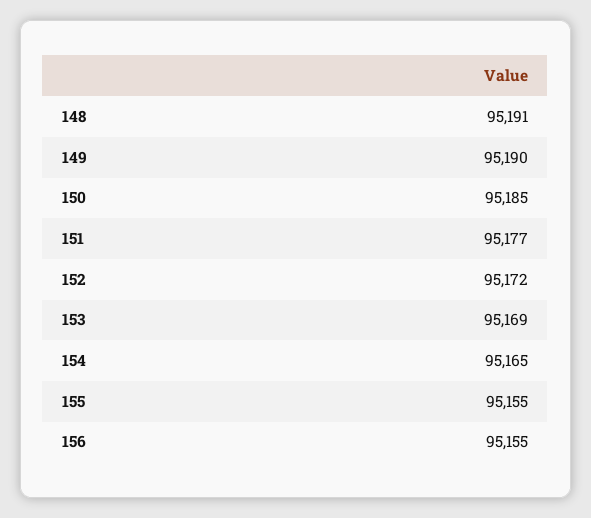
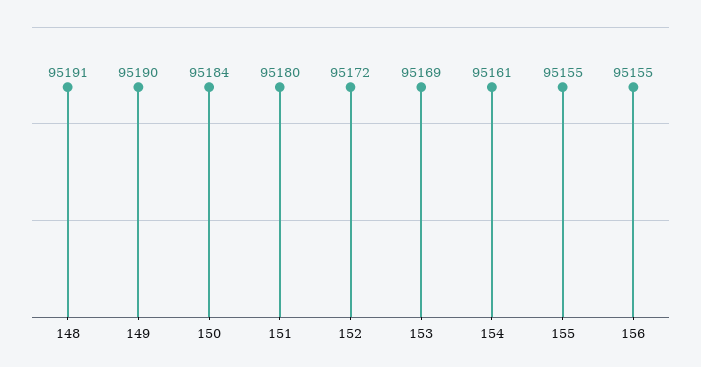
150: 95185 -> 95184
151: 95177 -> 95180
154: 95165 -> 95161

